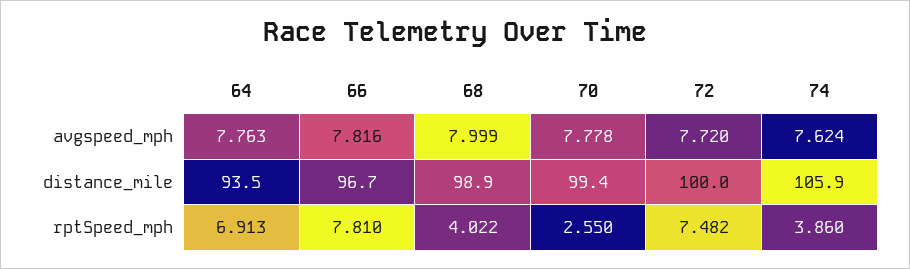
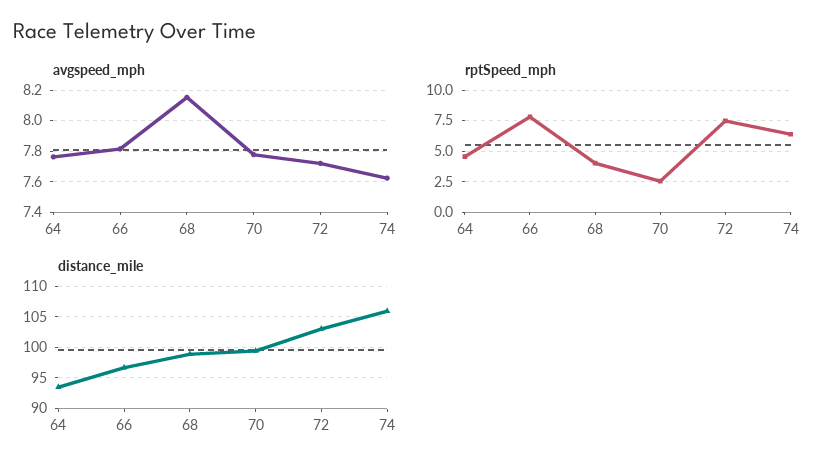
avgspeed_mph, 68: 7.999 -> 8.15
distance_mile, 72: 100 -> 103
rptSpeed_mph, 64: 6.913 -> 4.5
rptSpeed_mph, 74: 3.86 -> 6.5

